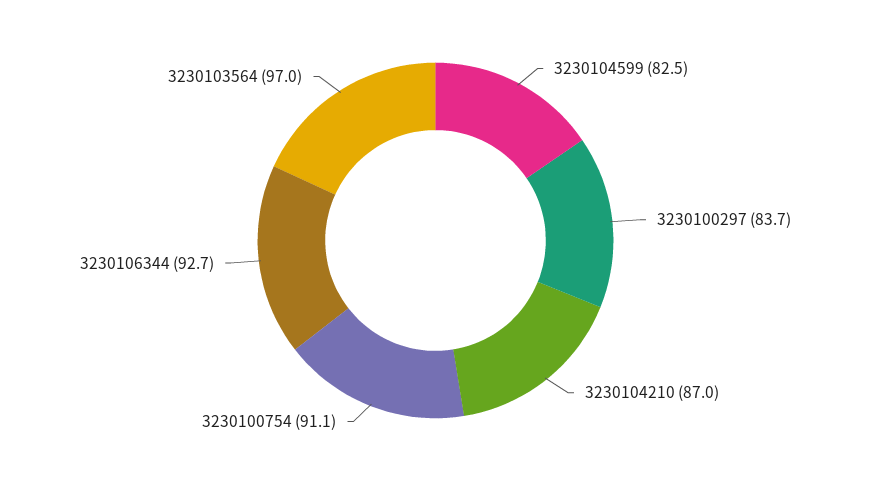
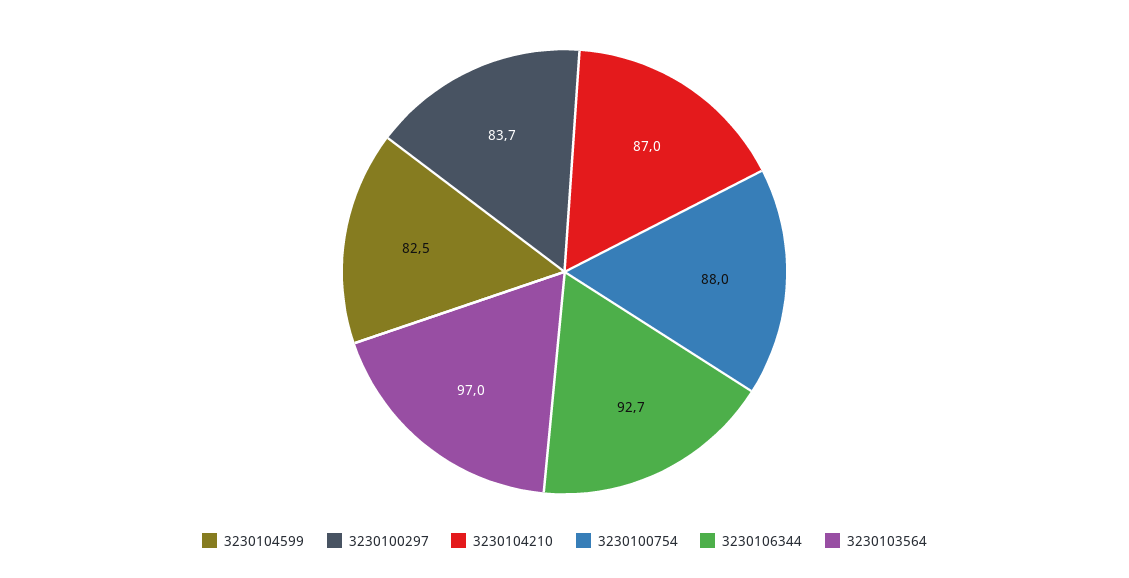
3230100754: 91.1 -> 88

